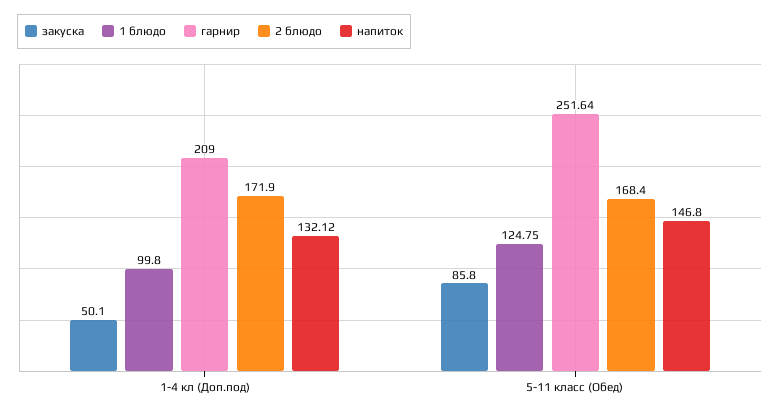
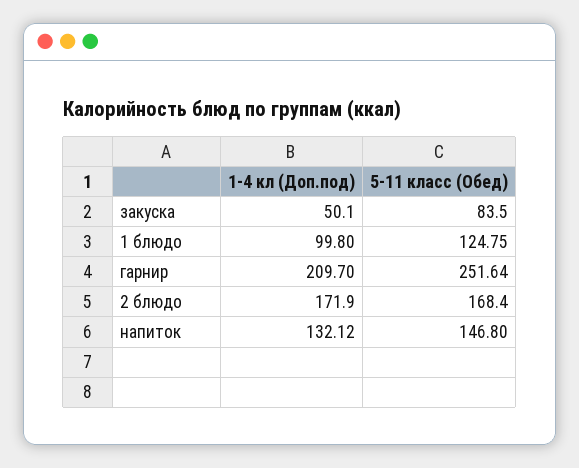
гарнир, 1-4 кл (Доп.под): 209 -> 209.7
закуска, 5-11 класс (Обед): 85.8 -> 83.5

